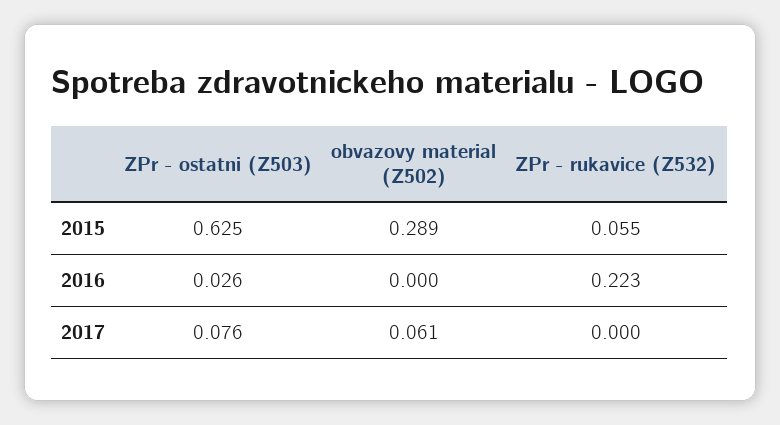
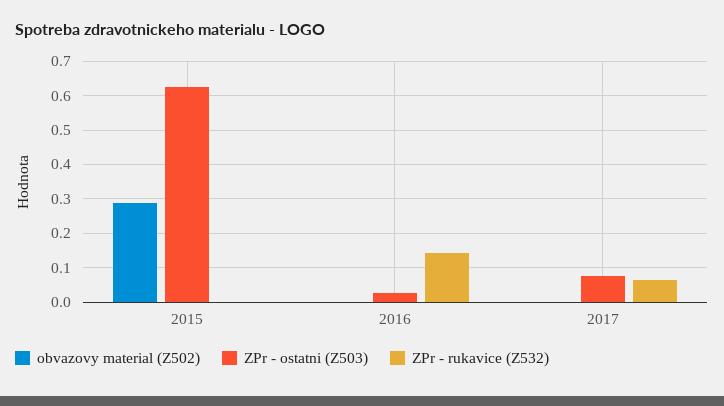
ZPr - rukavice (Z532), 2015: 0.055 -> 0
ZPr - rukavice (Z532), 2016: 0.223 -> 0.14
obvazovy material (Z502), 2017: 0.061 -> 0
ZPr - rukavice (Z532), 2017: 0 -> 0.06

